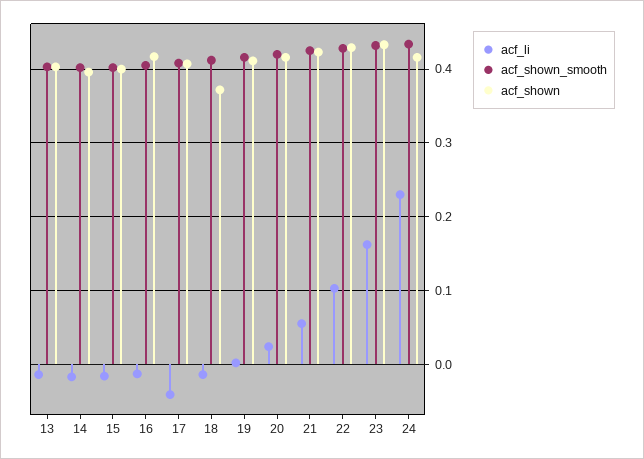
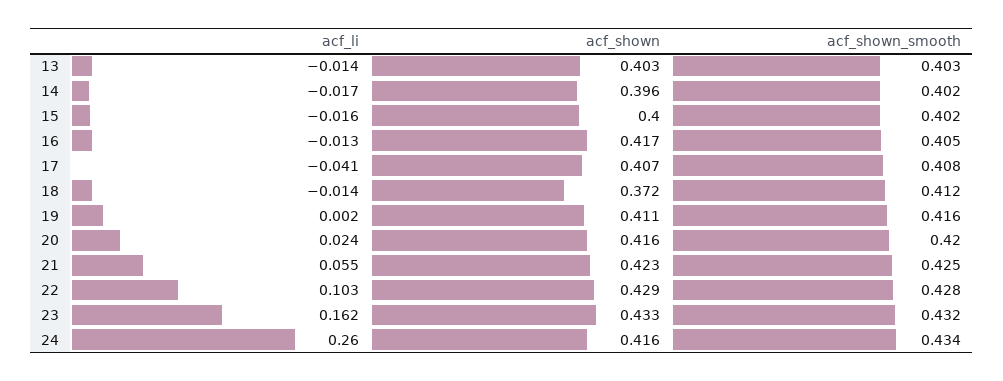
acf_li, 24: 0.23 -> 0.26

